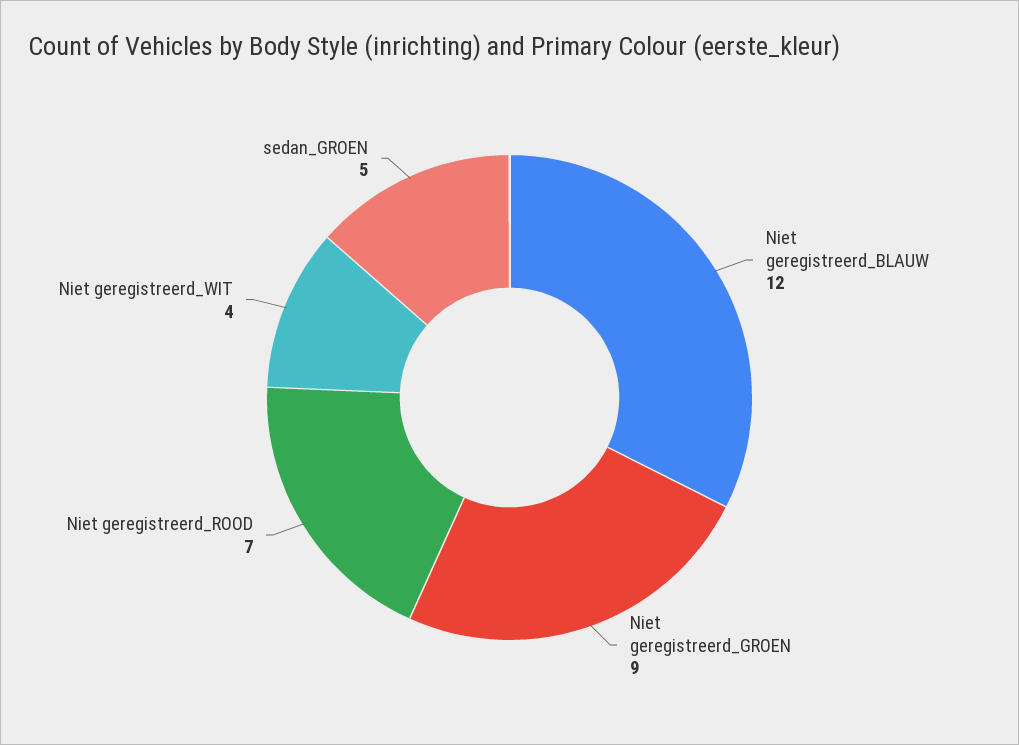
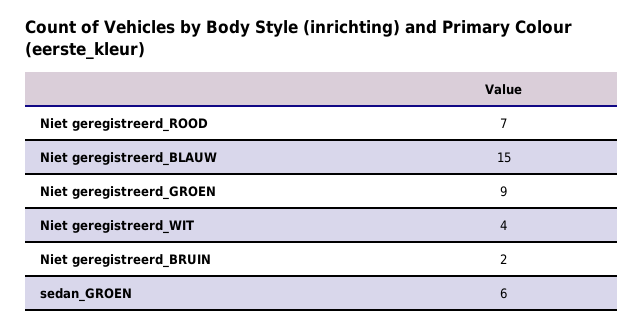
Niet geregistreerd_BLAUW: 12 -> 15
sedan_GROEN: 5 -> 6
Niet geregistreerd_BRUIN: none -> 2

